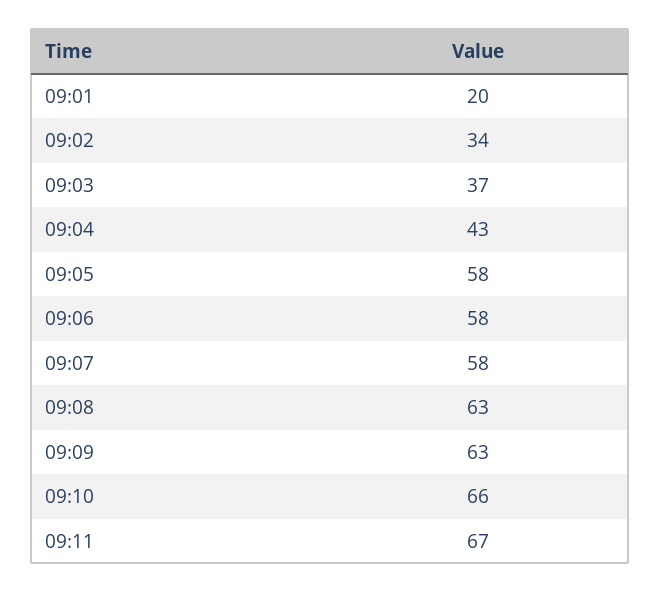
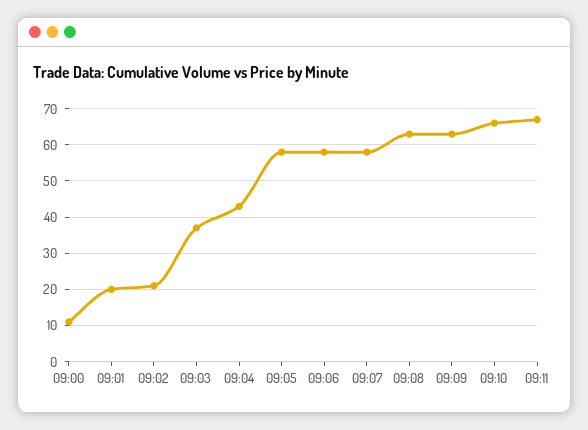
09:02: 34 -> 20
09:00: none -> 10

